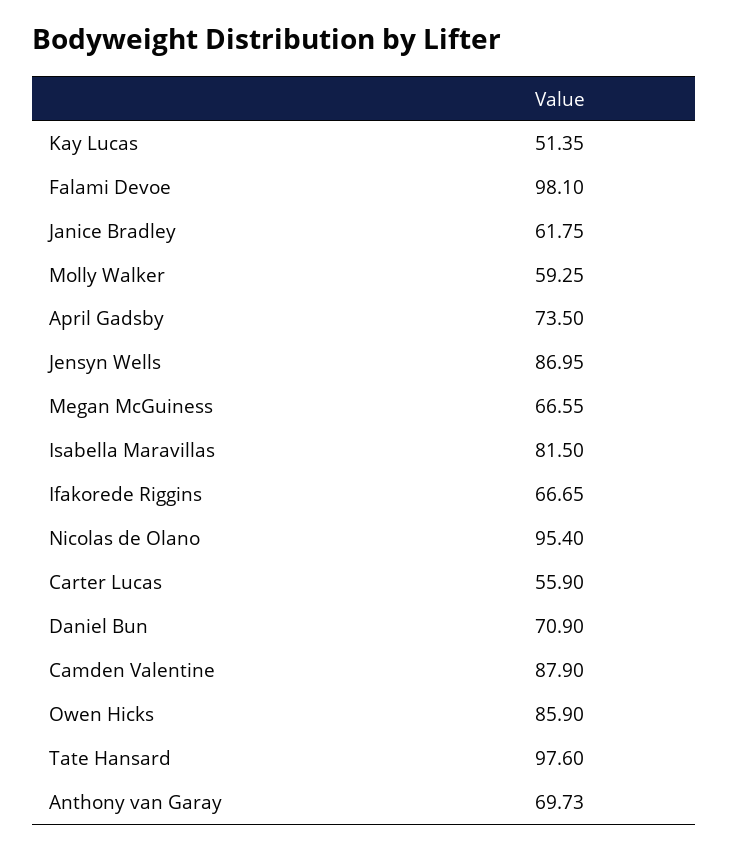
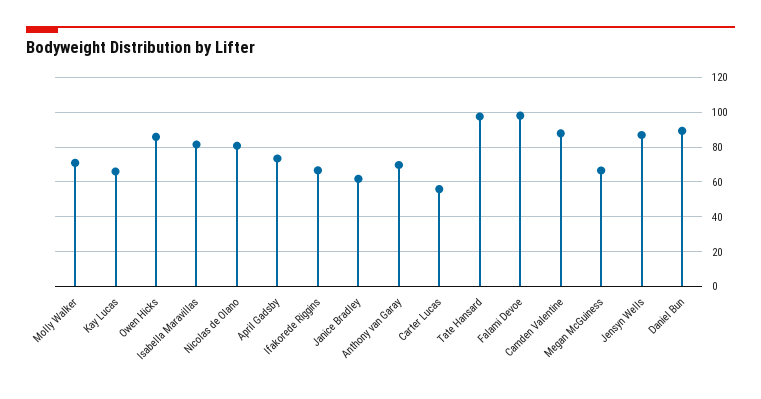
Kay Lucas: 51.35 -> 65
Molly Walker: 59.25 -> 70
Nicolas de Olano: 95.4 -> 80
Daniel Bun: 70.9 -> 90

